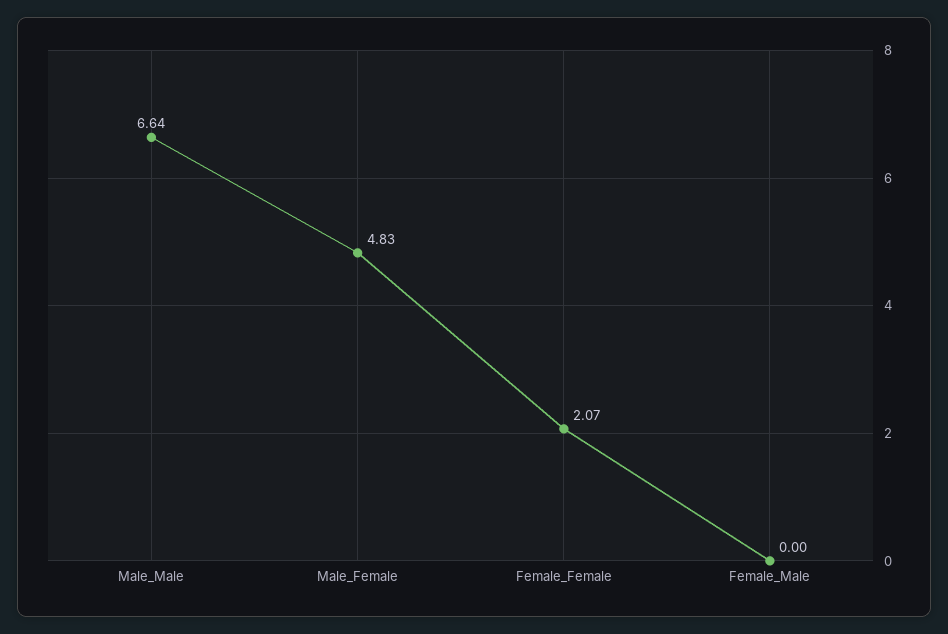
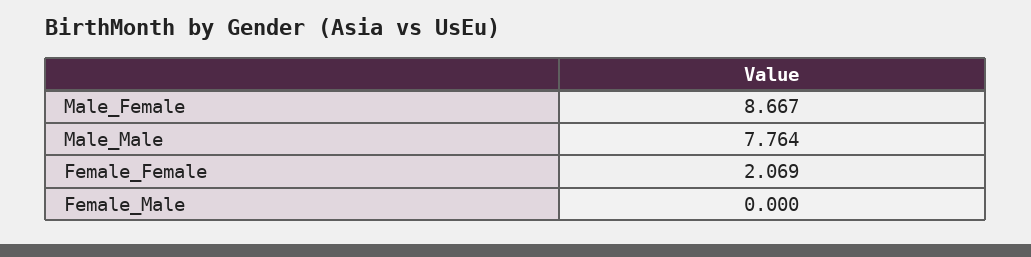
Male_Male: 6.64 -> 7.764
Male_Female: 4.83 -> 8.667

